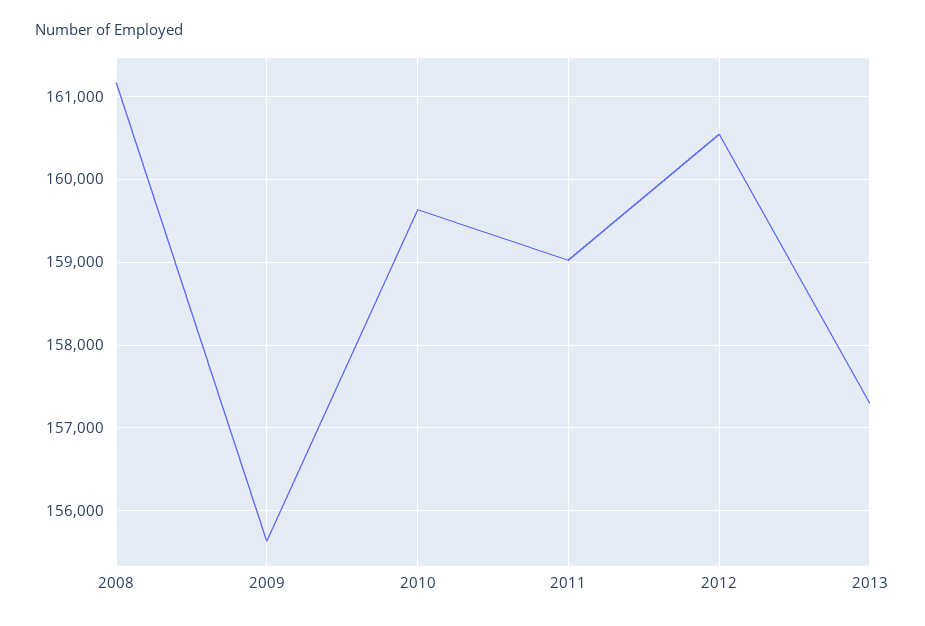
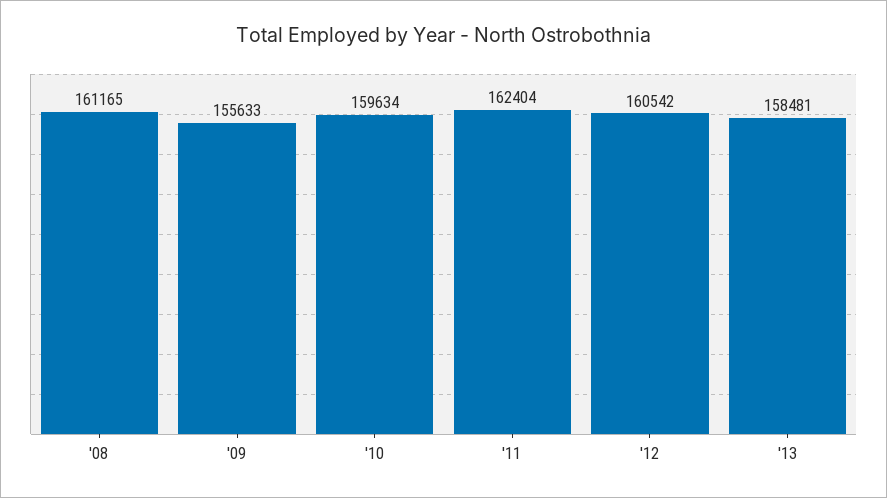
2011: 159000 -> 162404
2013: 157300 -> 158481

